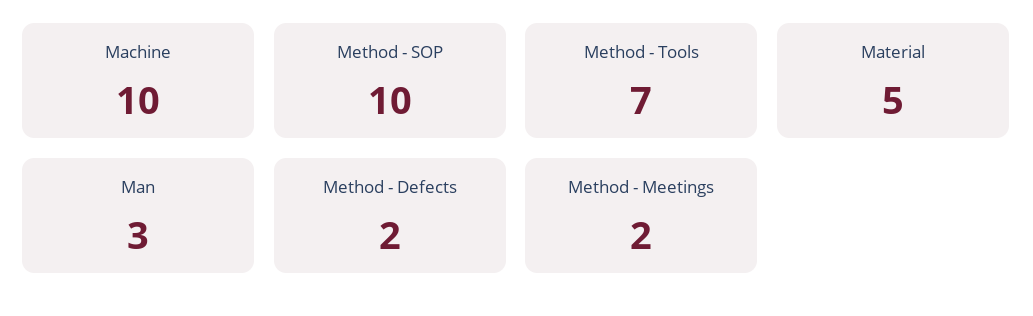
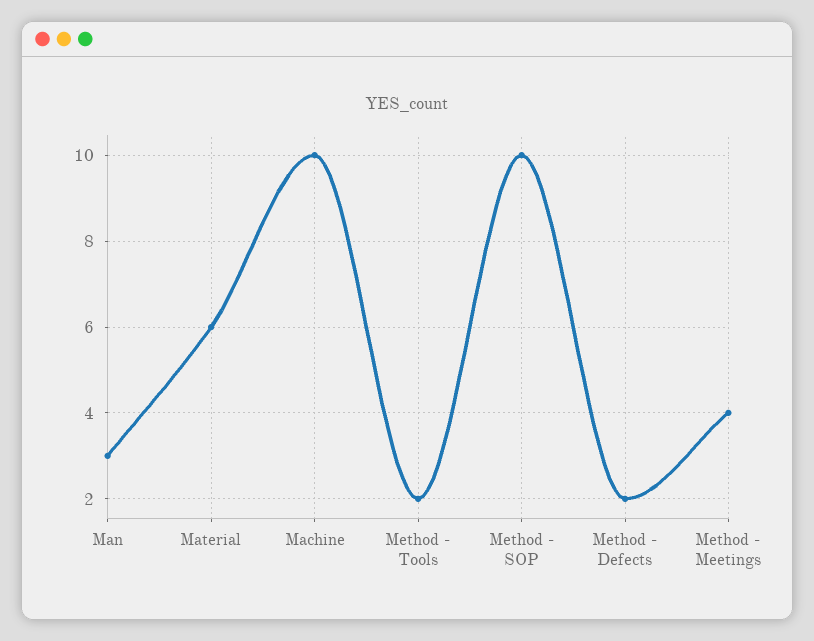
Method - Tools: 7 -> 2
Material: 5 -> 6
Method - Meetings: 2 -> 4

